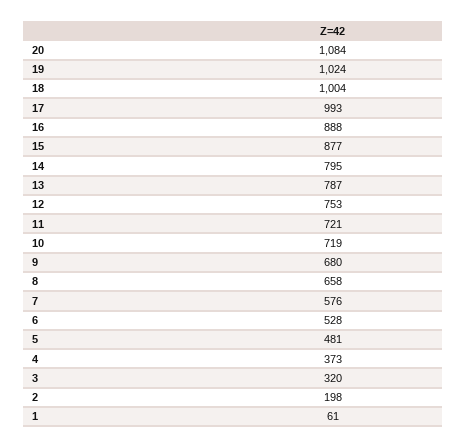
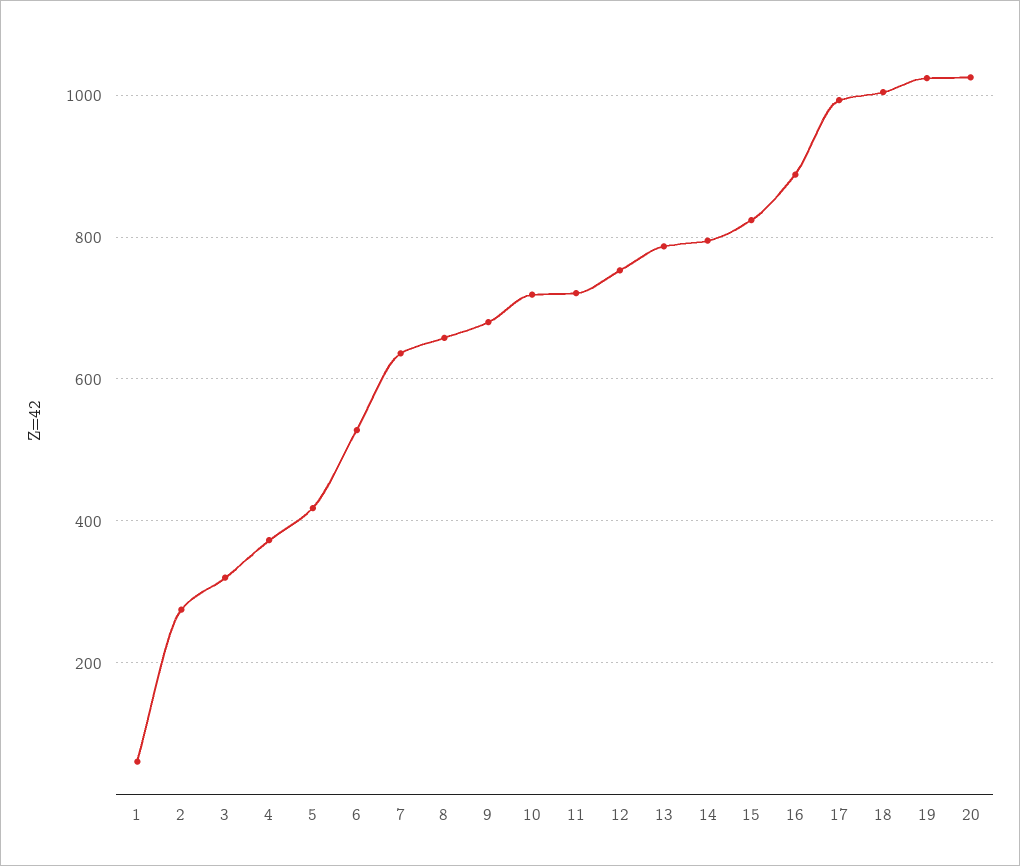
20: 1084 -> 1020
15: 877 -> 820
7: 576 -> 640
5: 481 -> 420
2: 198 -> 280

